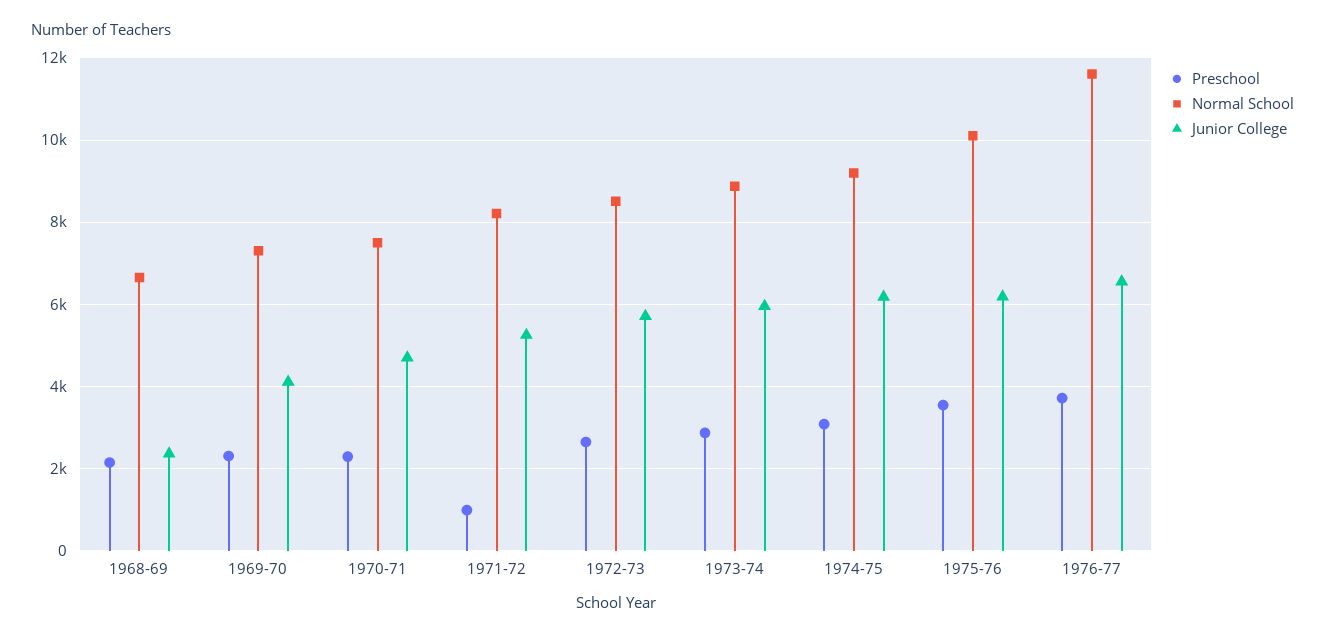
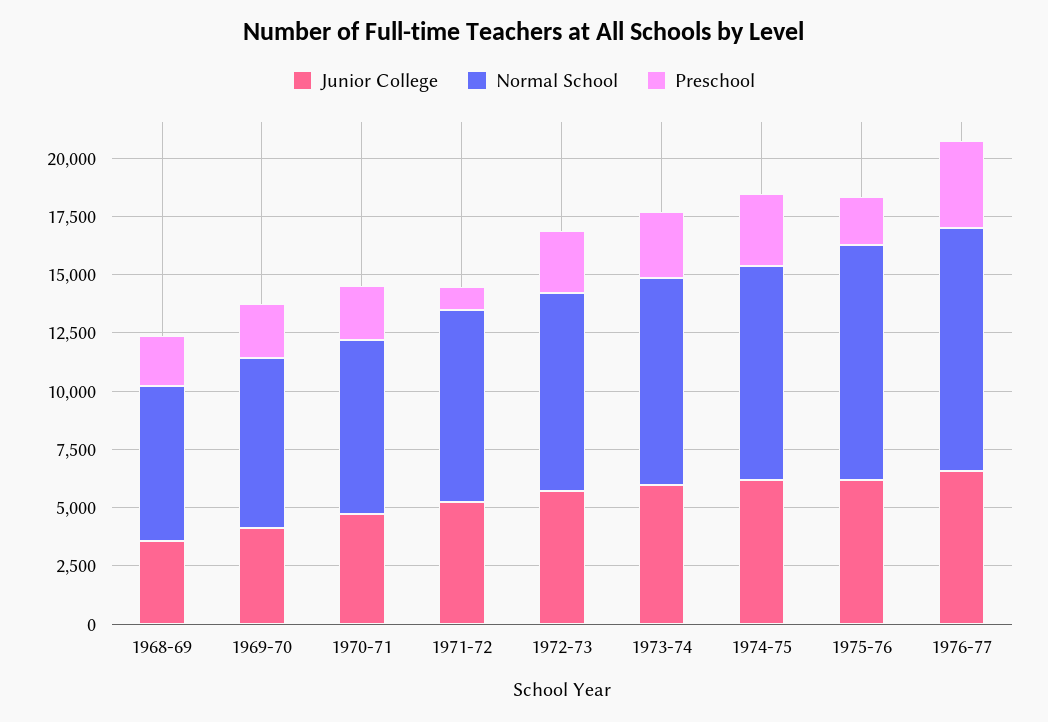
Junior College, 1968-69: 2400 -> 3500
Preschool, 1975-76: 3600 -> 2000
Normal School, 1976-77: 11600 -> 10500

